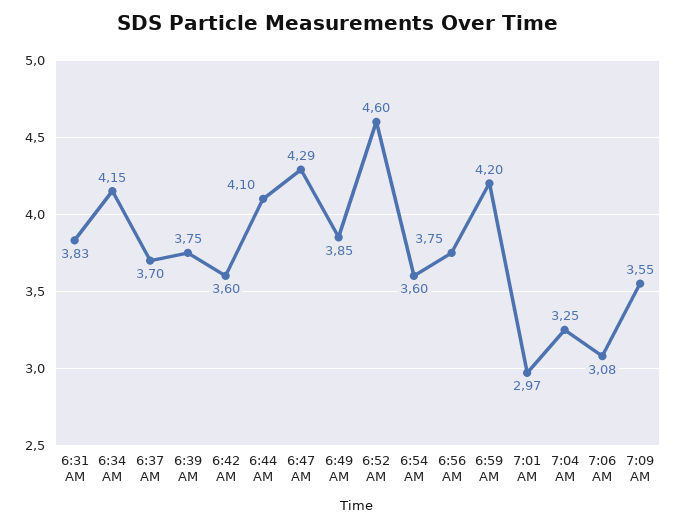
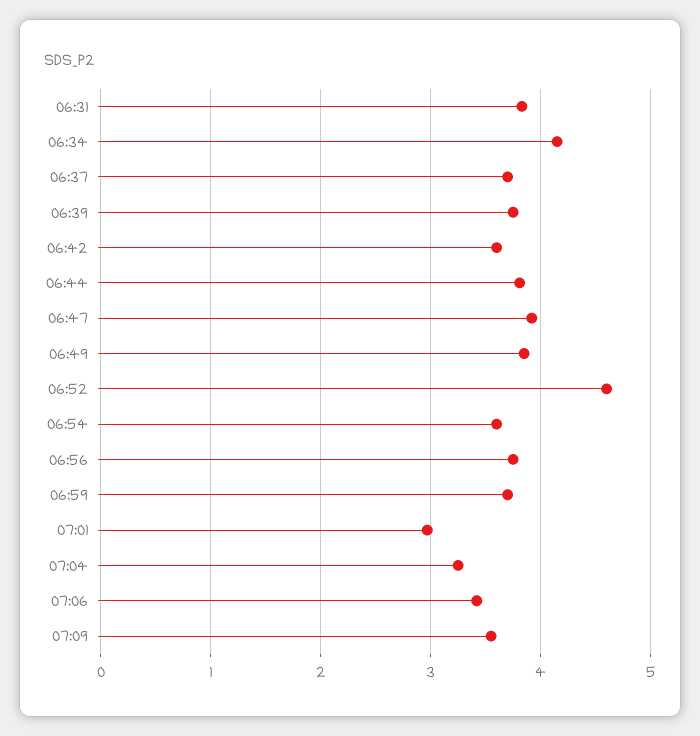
6:44 AM: 4.1 -> 3.8
6:47 AM: 4.29 -> 3.9
6:59 AM: 4.2 -> 3.7
7:06 AM: 3.08 -> 3.4

